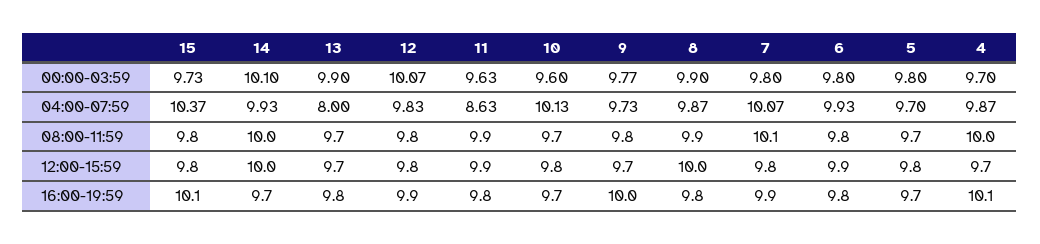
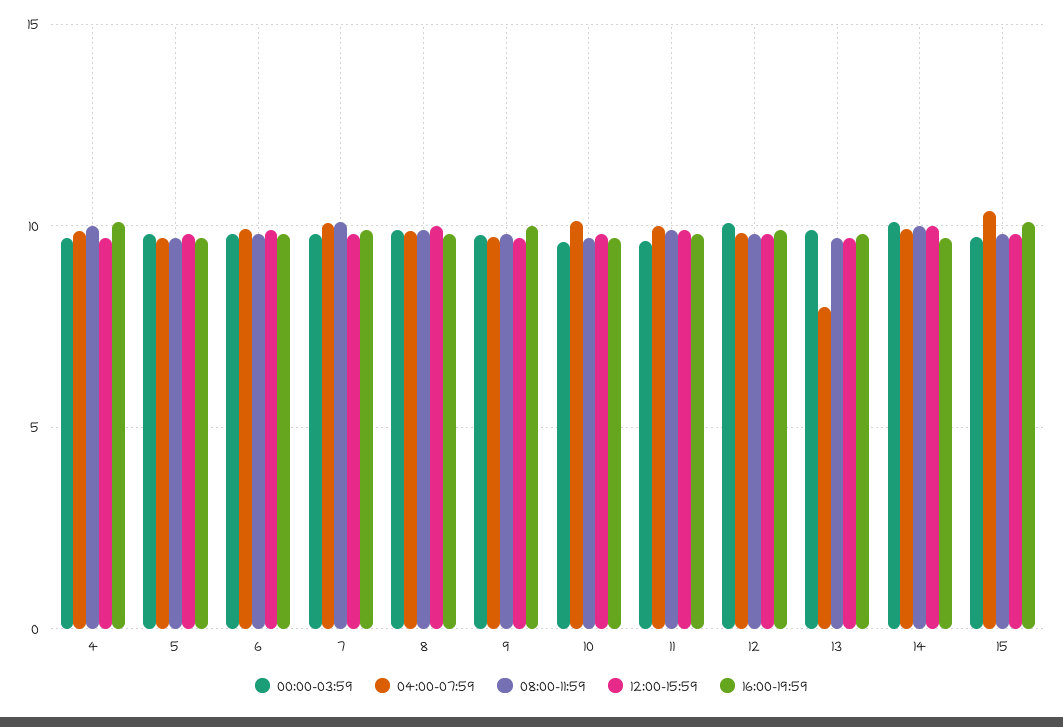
04:00-07:59, 11: 8.63 -> 10

